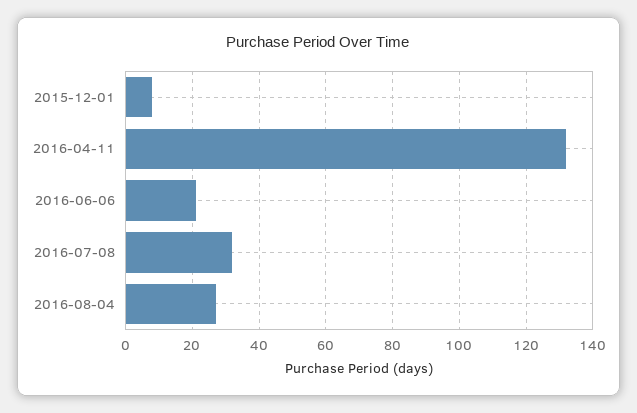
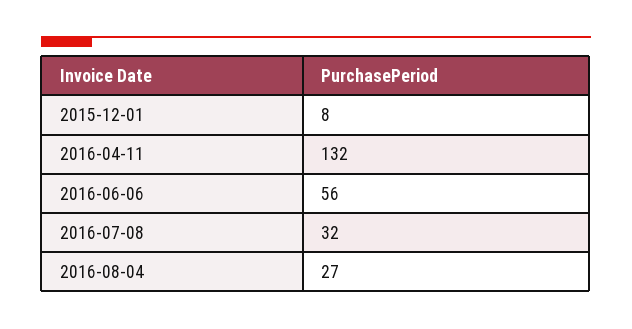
2016-06-06: 20 -> 56

